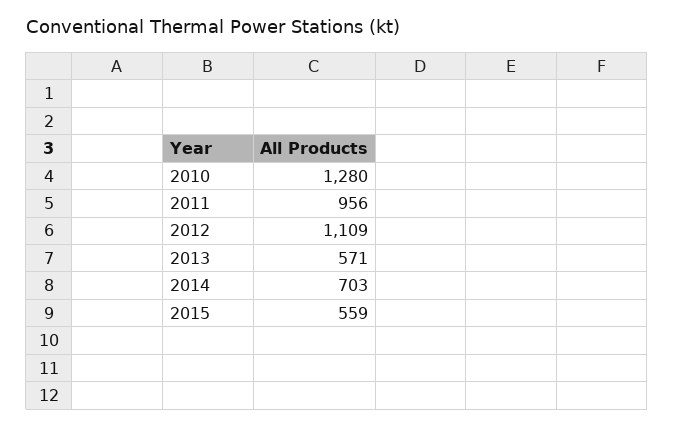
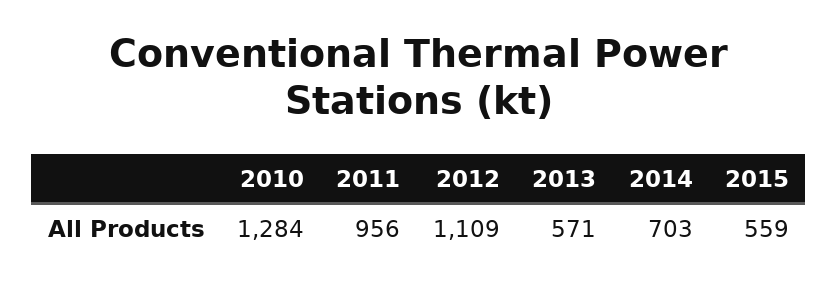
2010: 1280 -> 1284

